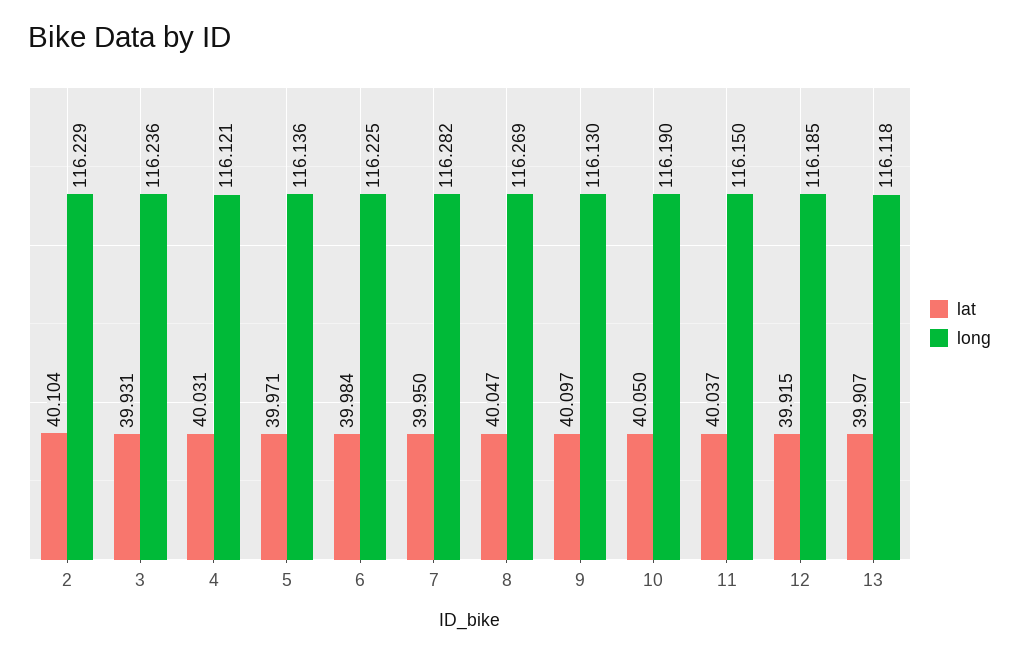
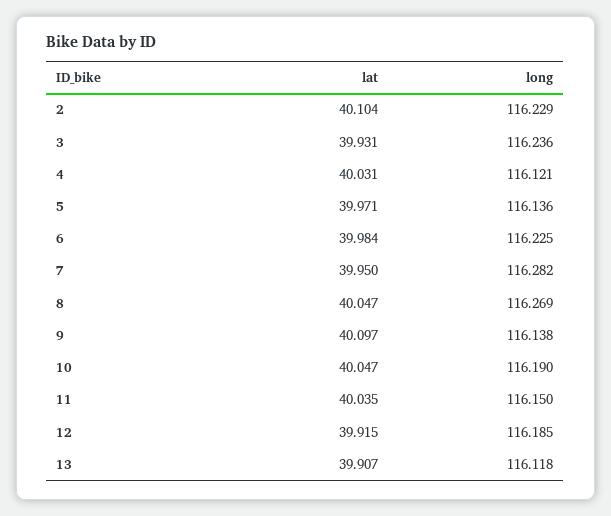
long, 9: 116.13 -> 116.138
lat, 10: 40.05 -> 40.047
lat, 11: 40.037 -> 40.035

